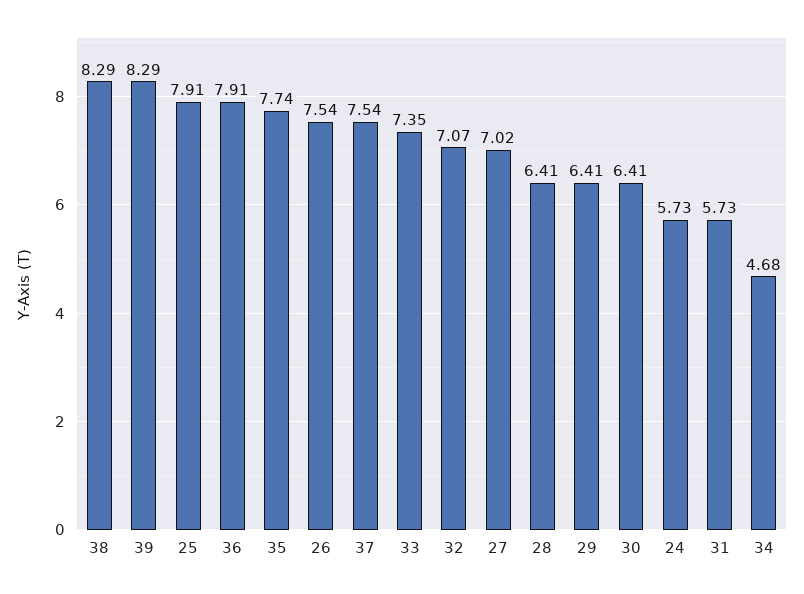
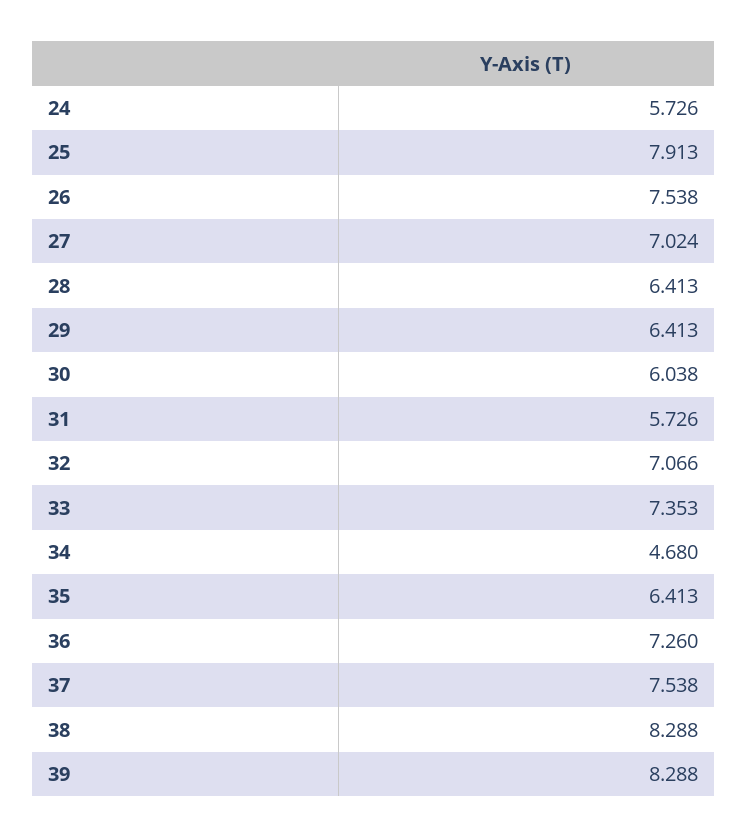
36: 7.91 -> 7.26
35: 7.74 -> 6.413
30: 6.41 -> 6.038

